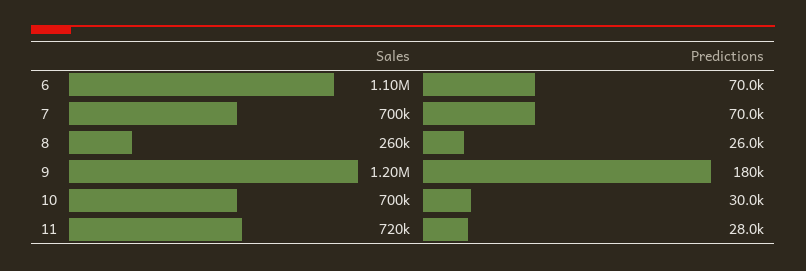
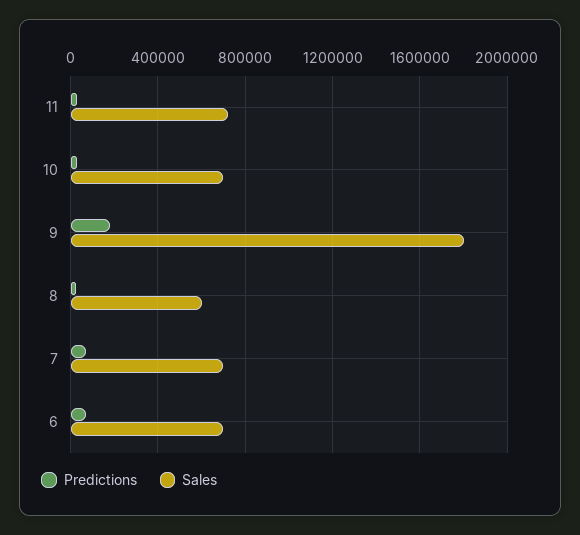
Sales, 6: 1100000 -> 700000
Sales, 8: 260000 -> 600000
Sales, 9: 1200000 -> 1800000

